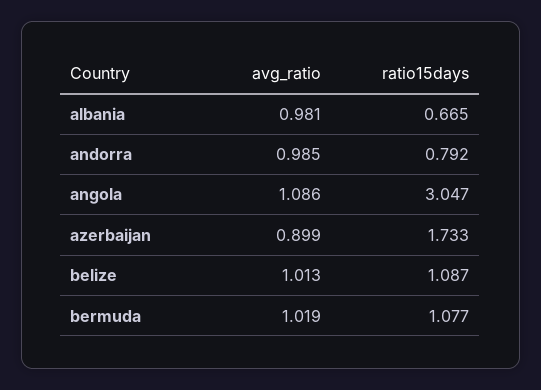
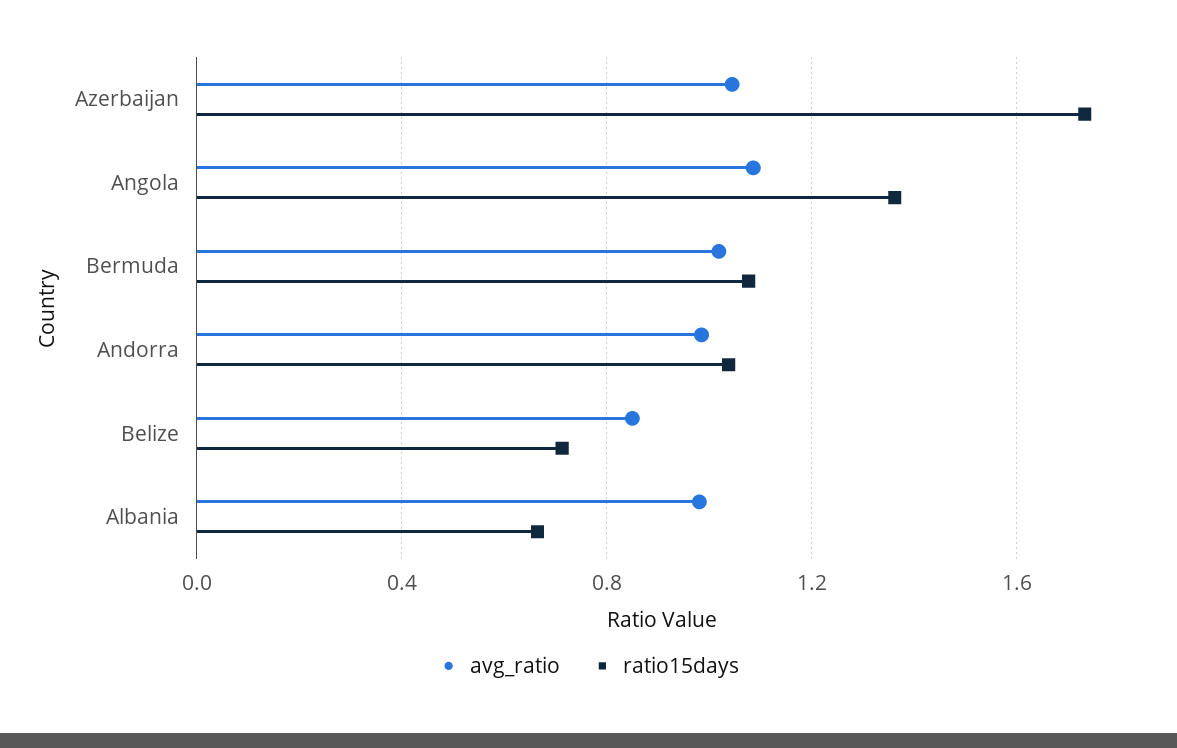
ratio15days, andorra: 0.792 -> 1.05
ratio15days, angola: 3.047 -> 1.35
avg_ratio, azerbaijan: 0.899 -> 1.05
avg_ratio, belize: 1.013 -> 0.85
ratio15days, belize: 1.087 -> 0.7

